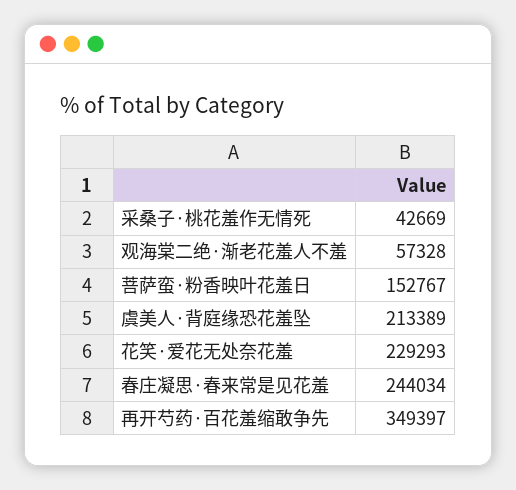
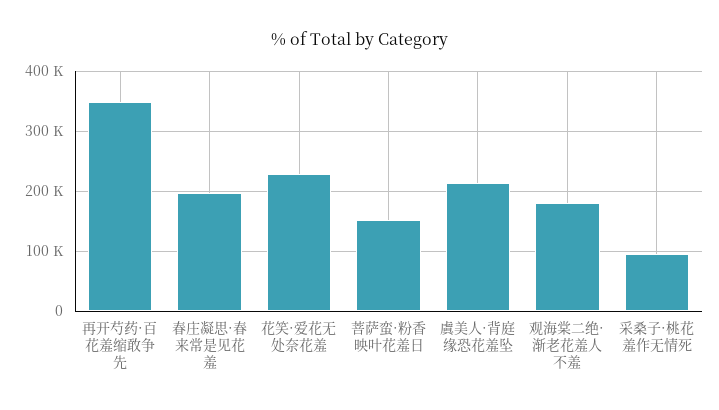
采桑子·桃花羞作无情死: 42669 -> 100000
观海棠二绝·渐老花羞人不羞: 57328 -> 180000
春庄凝思·春来常是见花羞: 244034 -> 200000

